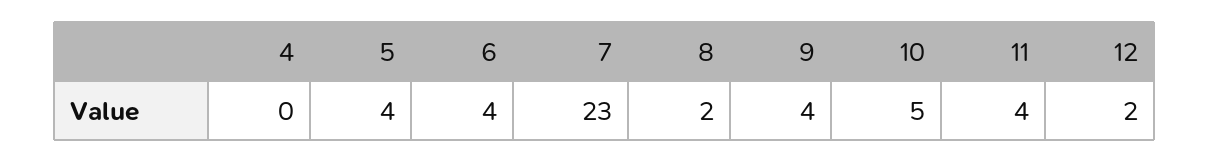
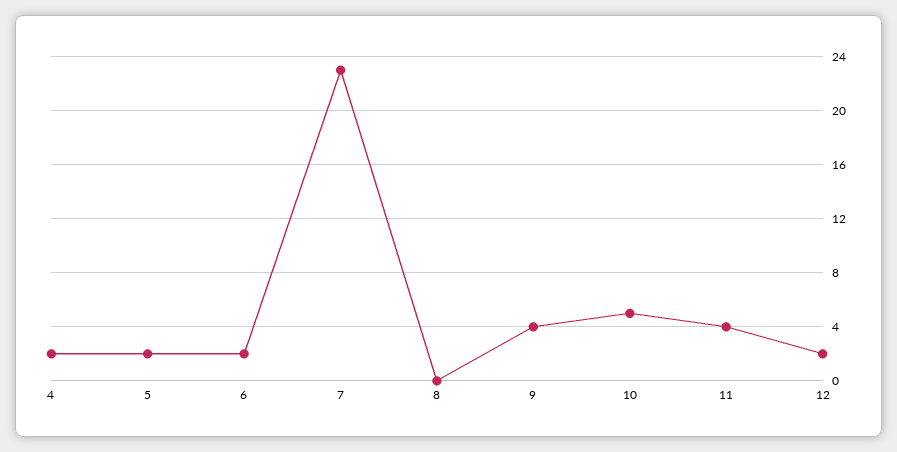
4: 0 -> 2
5: 4 -> 2
6: 4 -> 2
8: 2 -> 0

